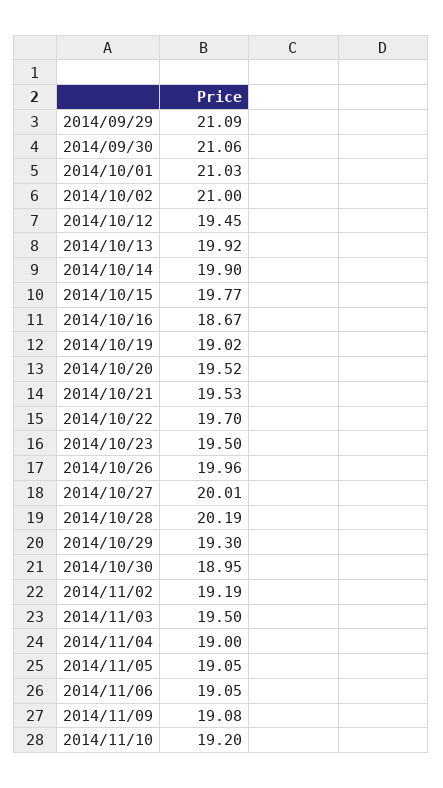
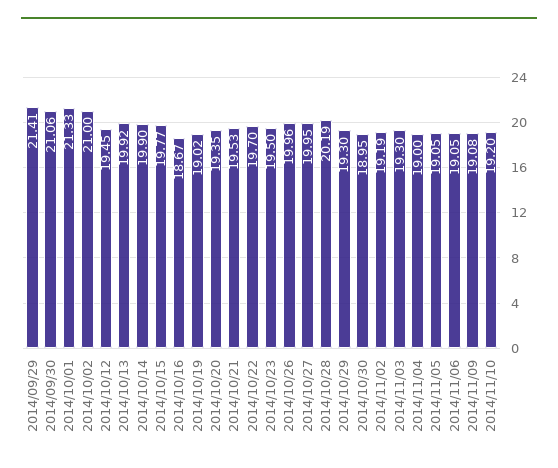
2014/09/29: 21.09 -> 21.41
2014/10/01: 21.03 -> 21.33
2014/10/20: 19.52 -> 19.35
2014/10/27: 20.01 -> 19.95
2014/11/03: 19.5 -> 19.3

